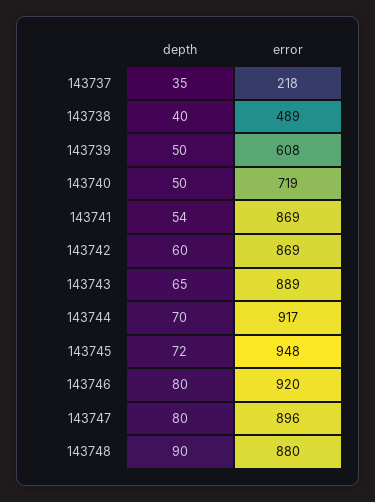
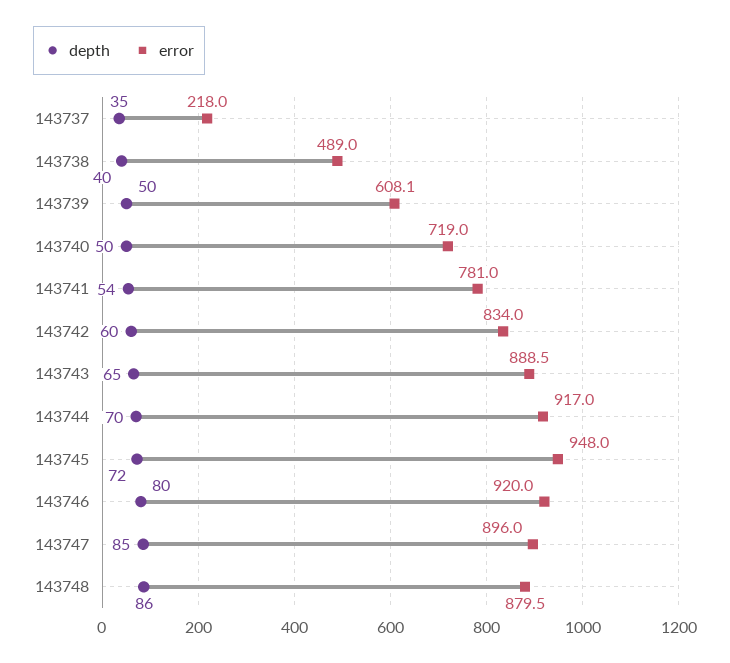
error, 143741: 869 -> 781
error, 143742: 869 -> 834
depth, 143747: 80 -> 85
depth, 143748: 90 -> 86

